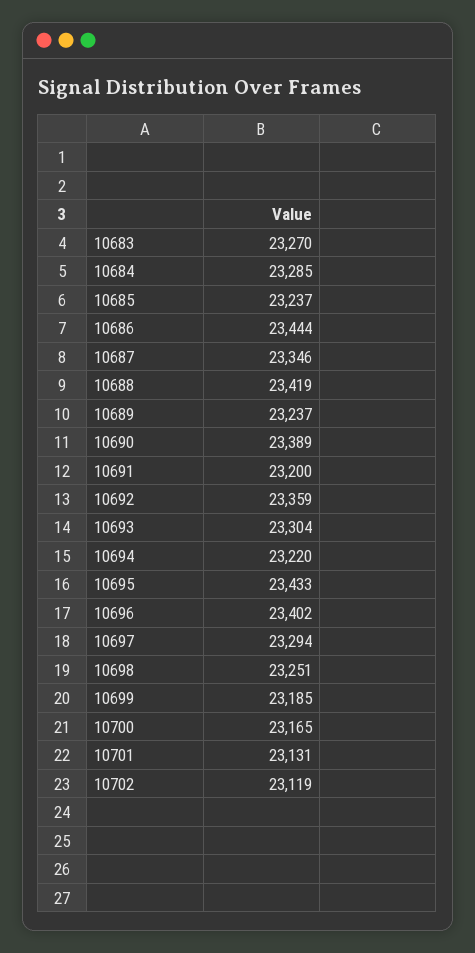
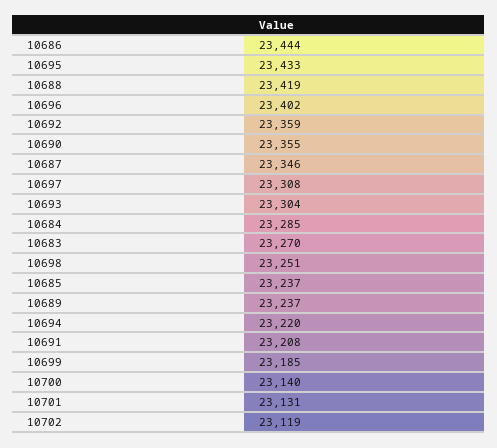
10690: 23389 -> 23355
10691: 23200 -> 23208
10697: 23294 -> 23308
10700: 23165 -> 23140

